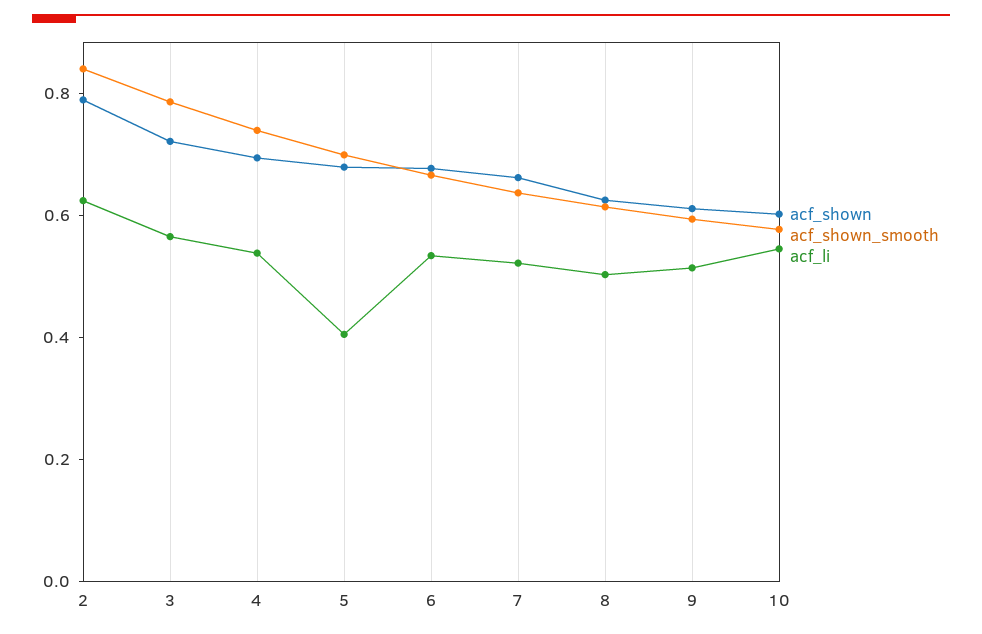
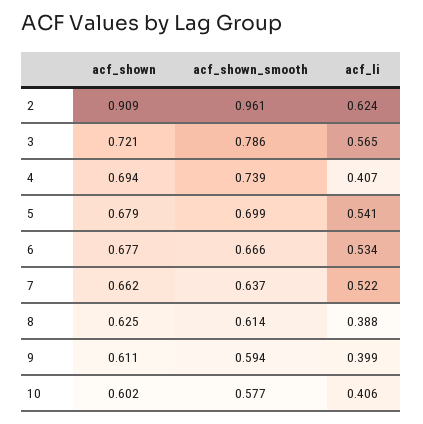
acf_shown, 2: 0.8 -> 0.909
acf_shown_smooth, 2: 0.85 -> 0.961
acf_li, 4: 0.55 -> 0.407
acf_li, 5: 0.4 -> 0.541
acf_li, 8: 0.5 -> 0.388
acf_li, 9: 0.5 -> 0.399
acf_li, 10: 0.55 -> 0.406

